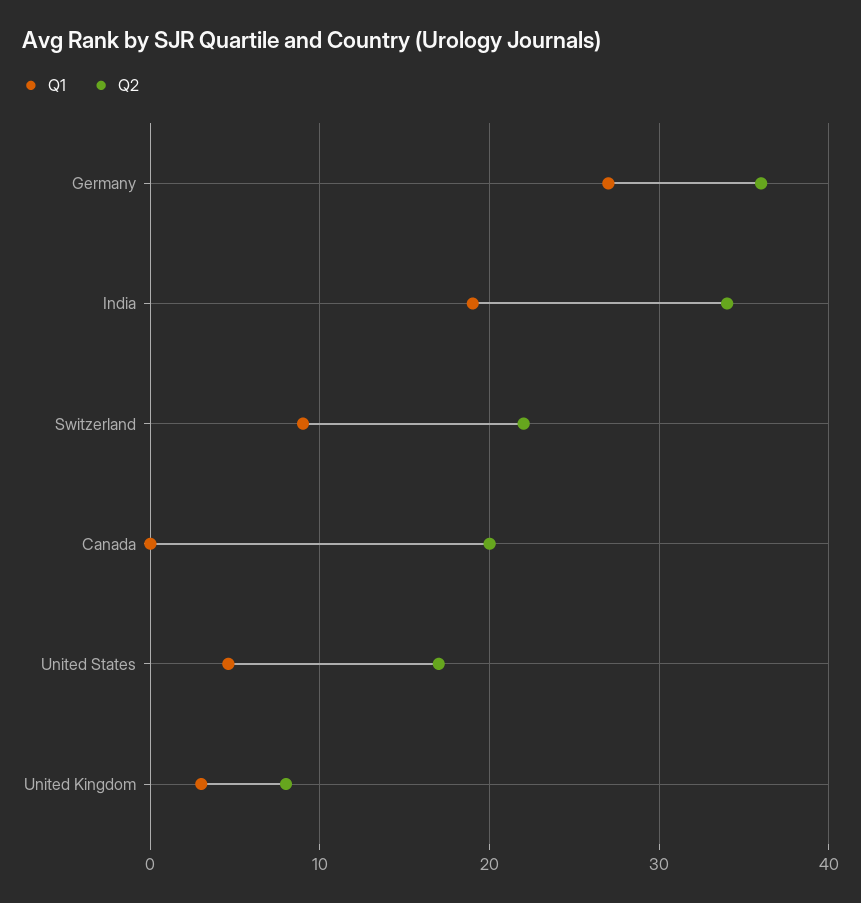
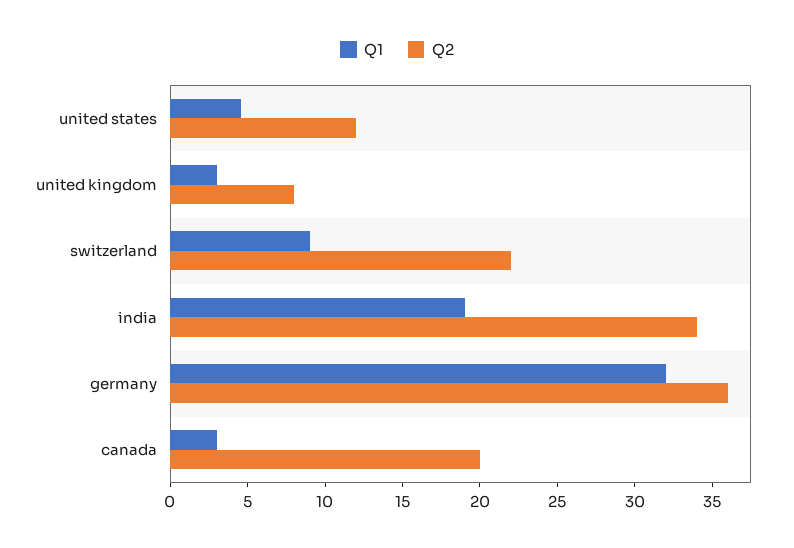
Q1, Germany: 27 -> 32
Q1, Canada: 0 -> 3
Q2, United States: 17 -> 12

